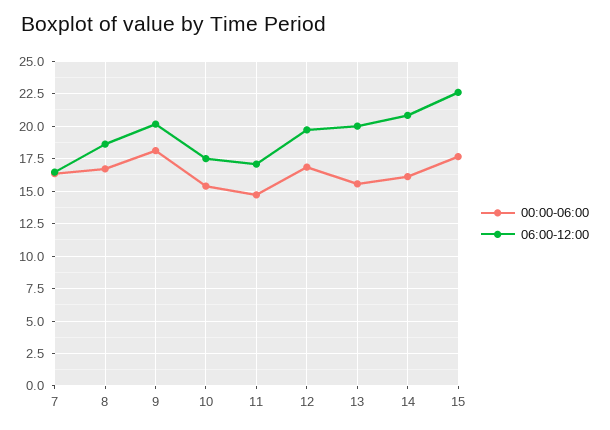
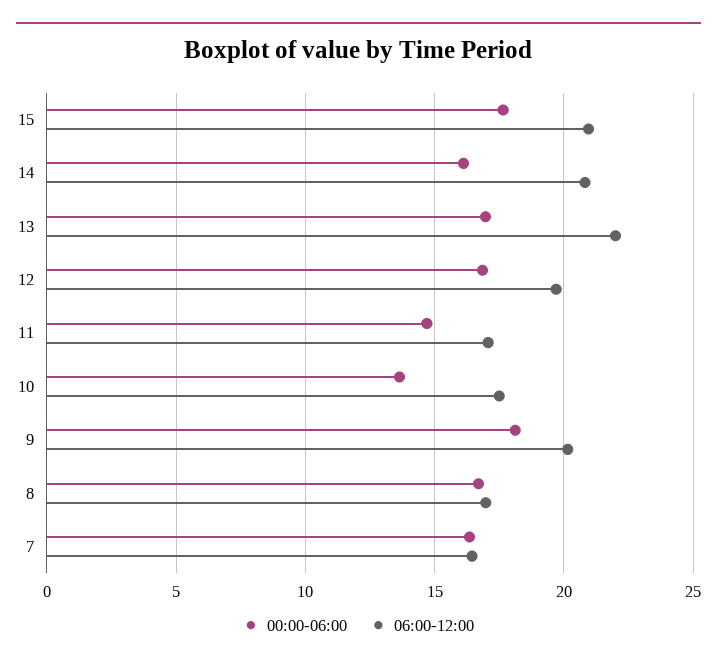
06:00-12:00, 8: 18.5 -> 17
00:00-06:00, 10: 15.5 -> 13.5
00:00-06:00, 13: 15.5 -> 17
06:00-12:00, 13: 20 -> 22
06:00-12:00, 15: 22.5 -> 21

